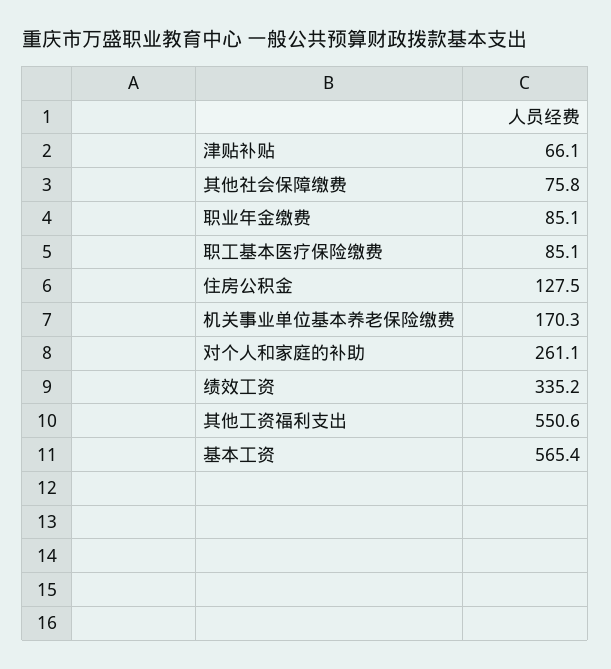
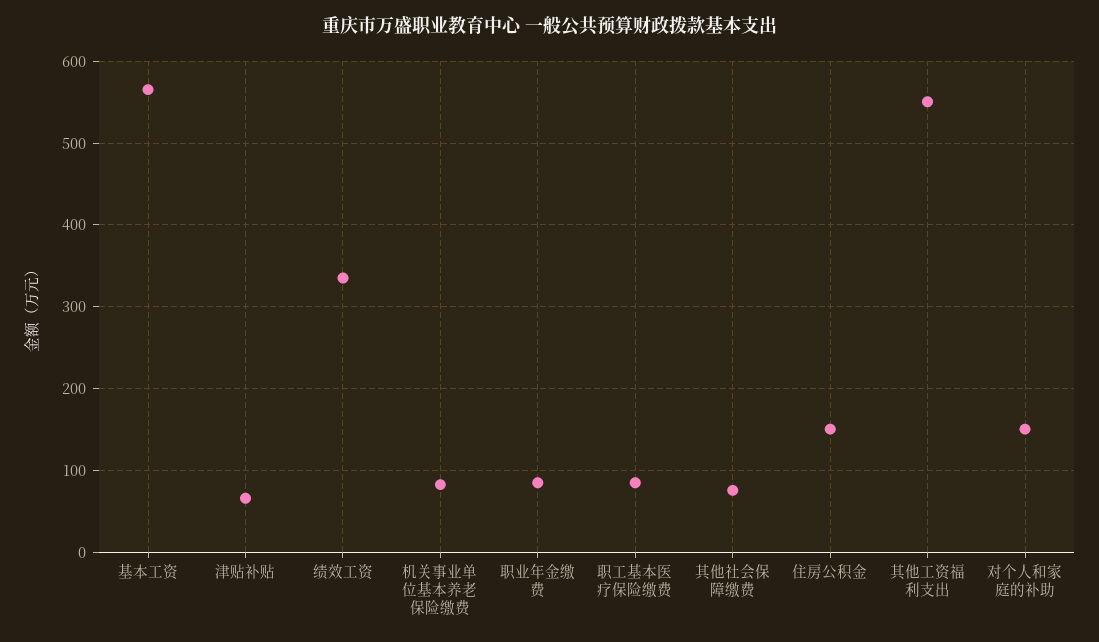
住房公积金: 127.5 -> 150
机关事业单位基本养老保险缴费: 170.3 -> 80
对个人和家庭的补助: 261.1 -> 150

